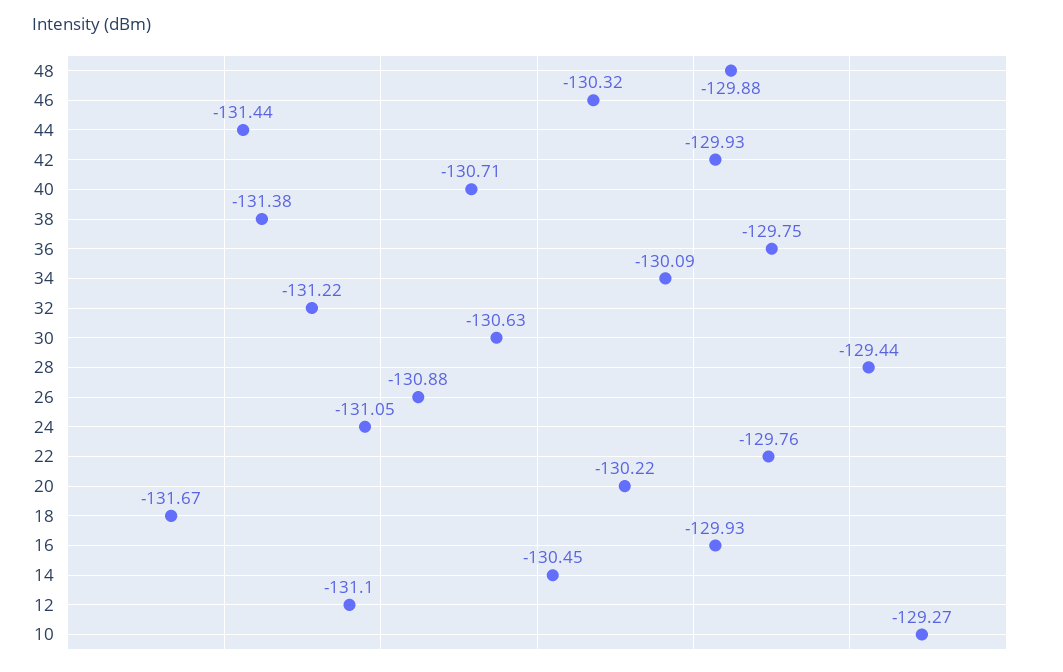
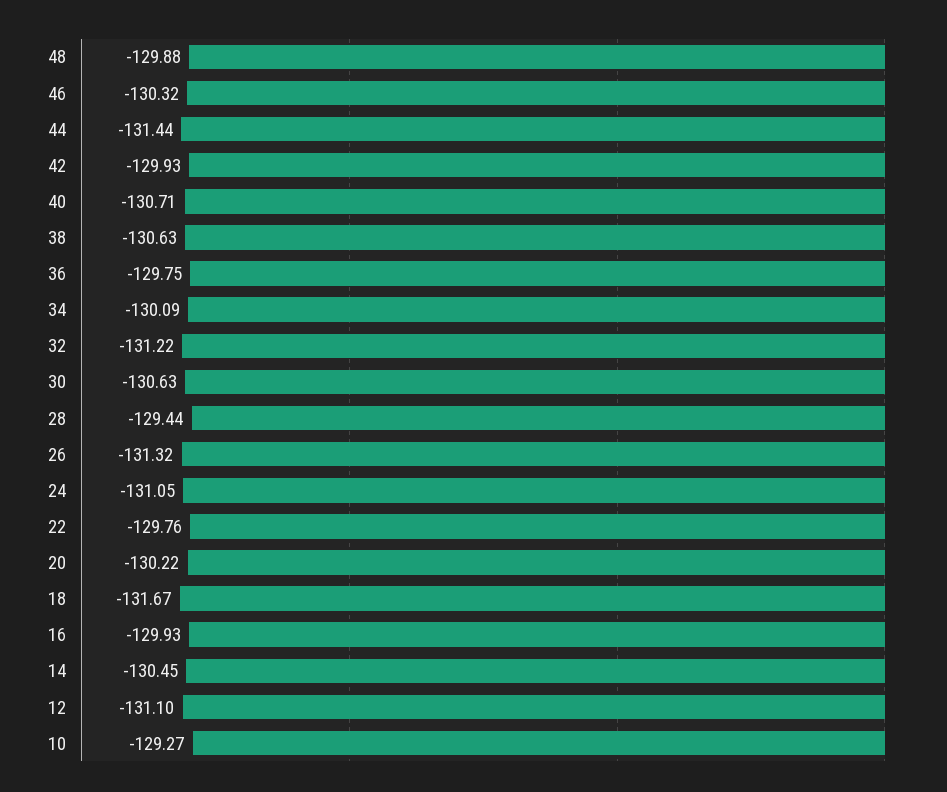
38: -131.38 -> -130.63
26: -130.88 -> -131.32

